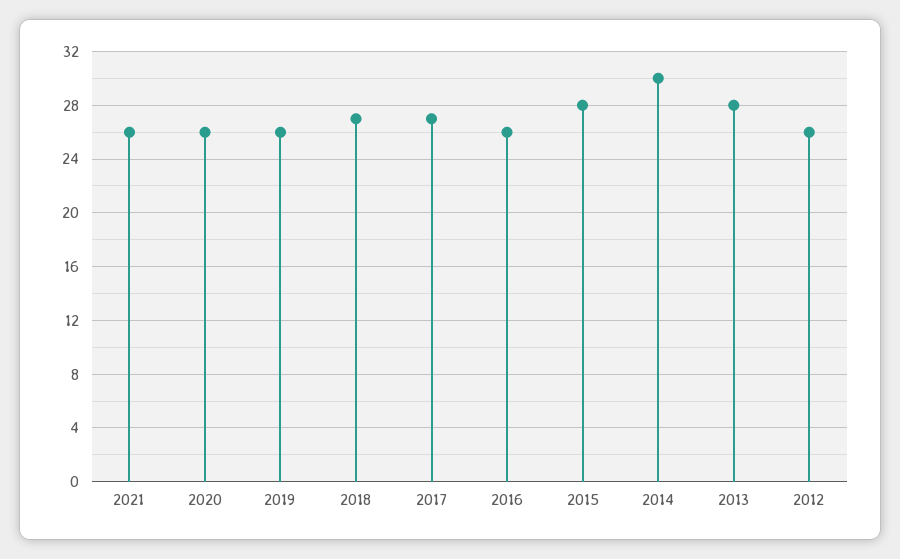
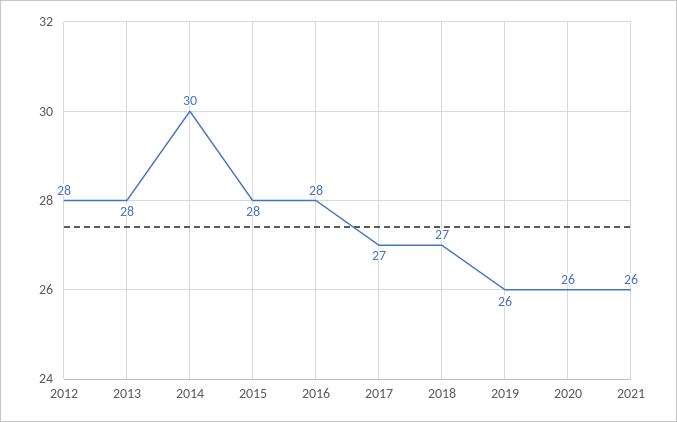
2016: 26 -> 28
2012: 26 -> 28

